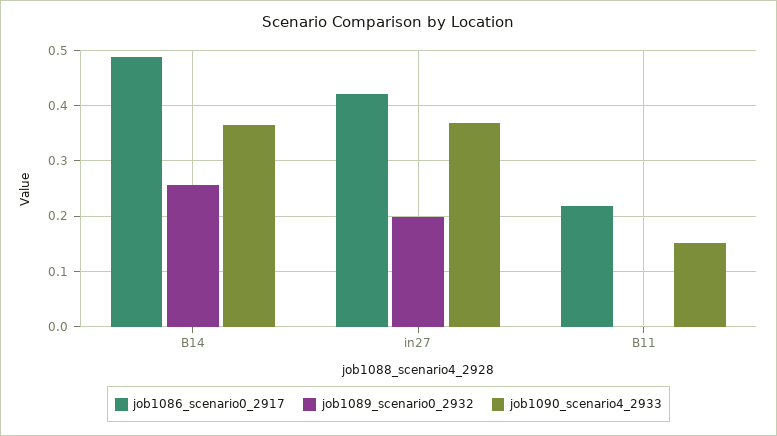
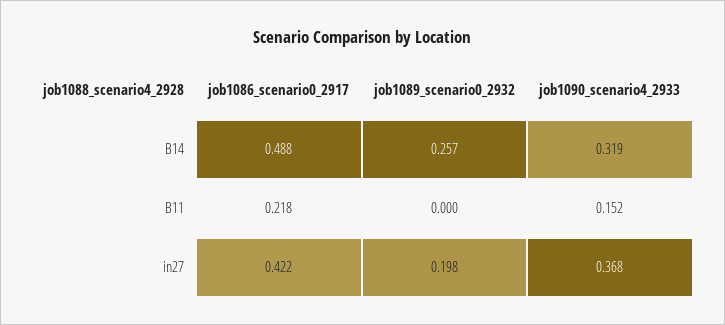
job1090_scenario4_2933, B14: 0.36 -> 0.319

